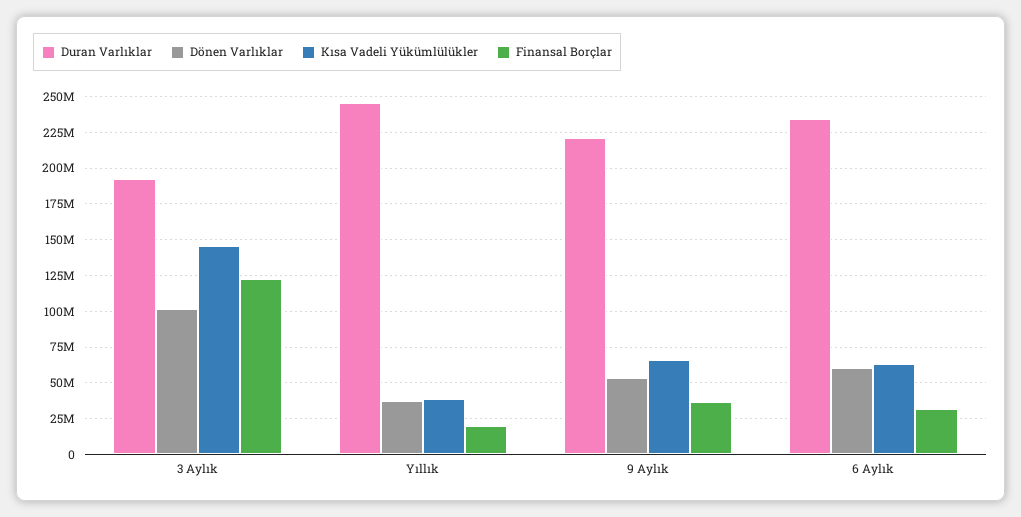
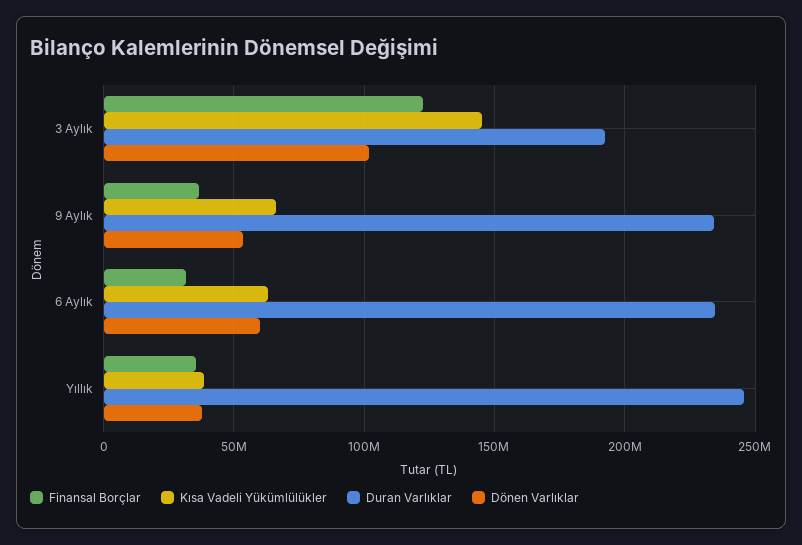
Finansal Borçlar, Yıllık: 20000000 -> 35000000
Duran Varlıklar, 9 Aylık: 220000000 -> 235000000

